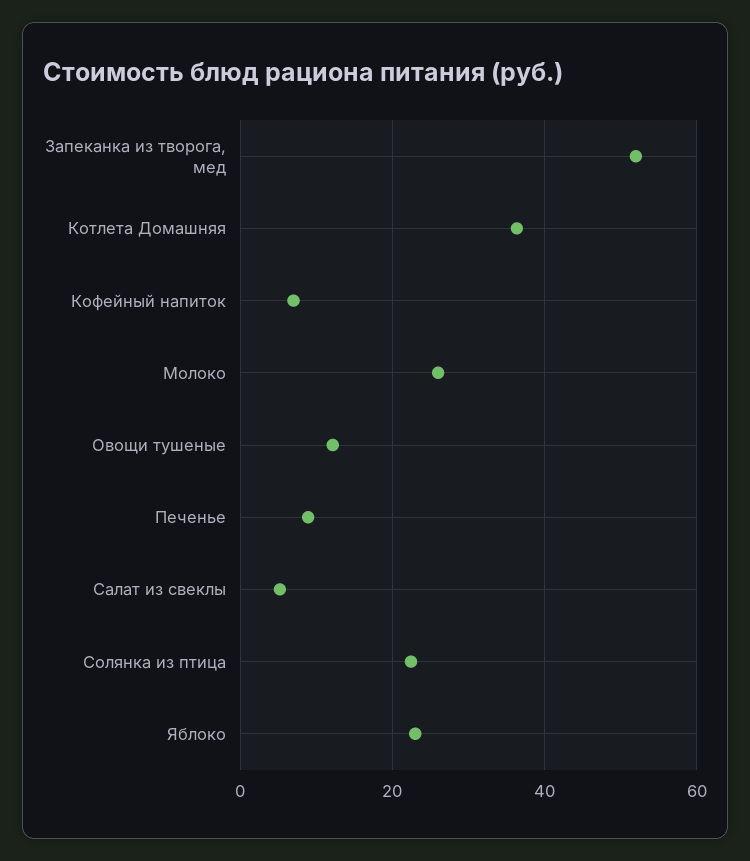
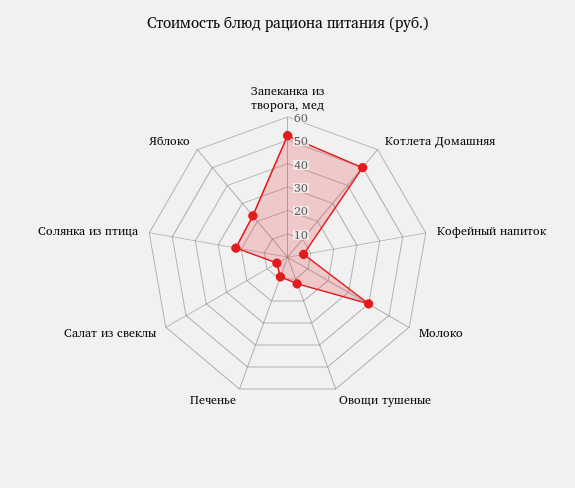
Котлета Домашняя: 36 -> 50
Молоко: 26 -> 40

